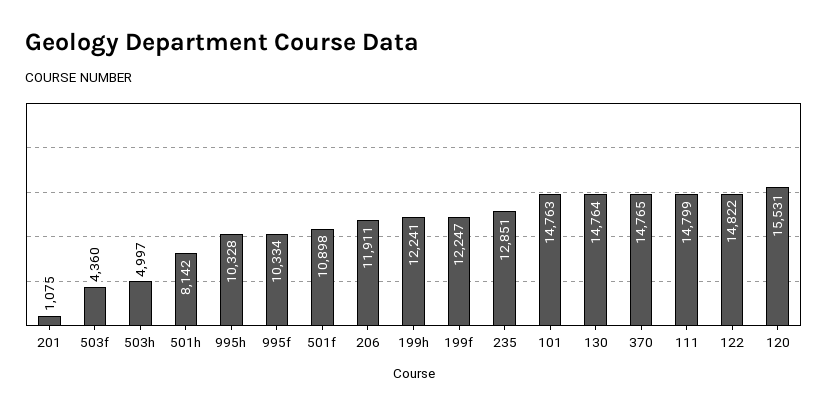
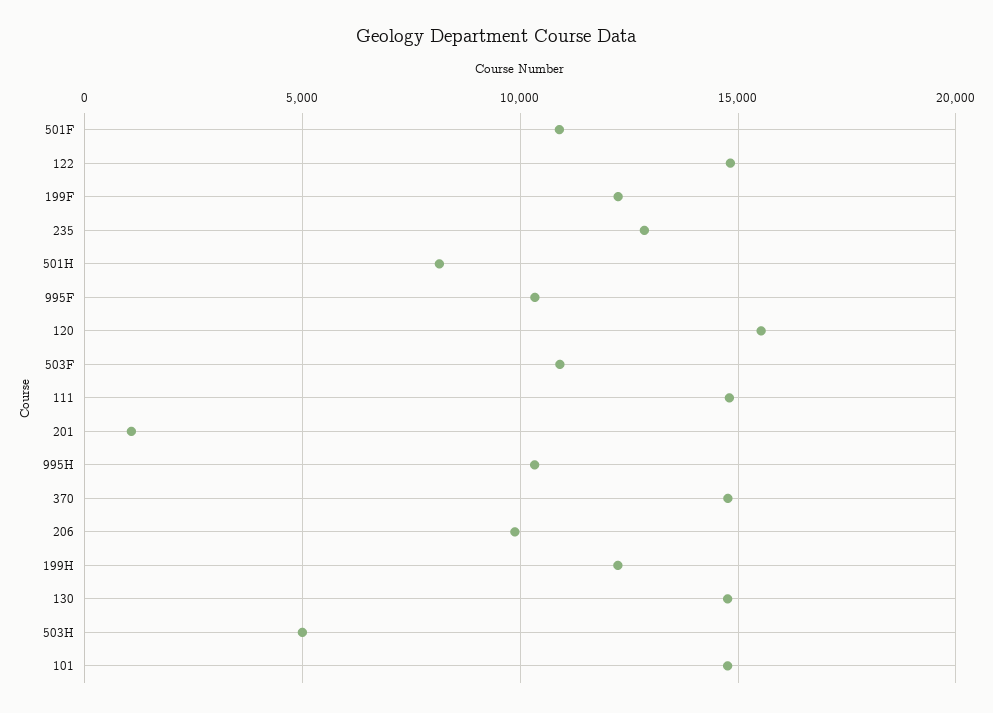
503f: 4360 -> 11000
206: 11911 -> 10000

